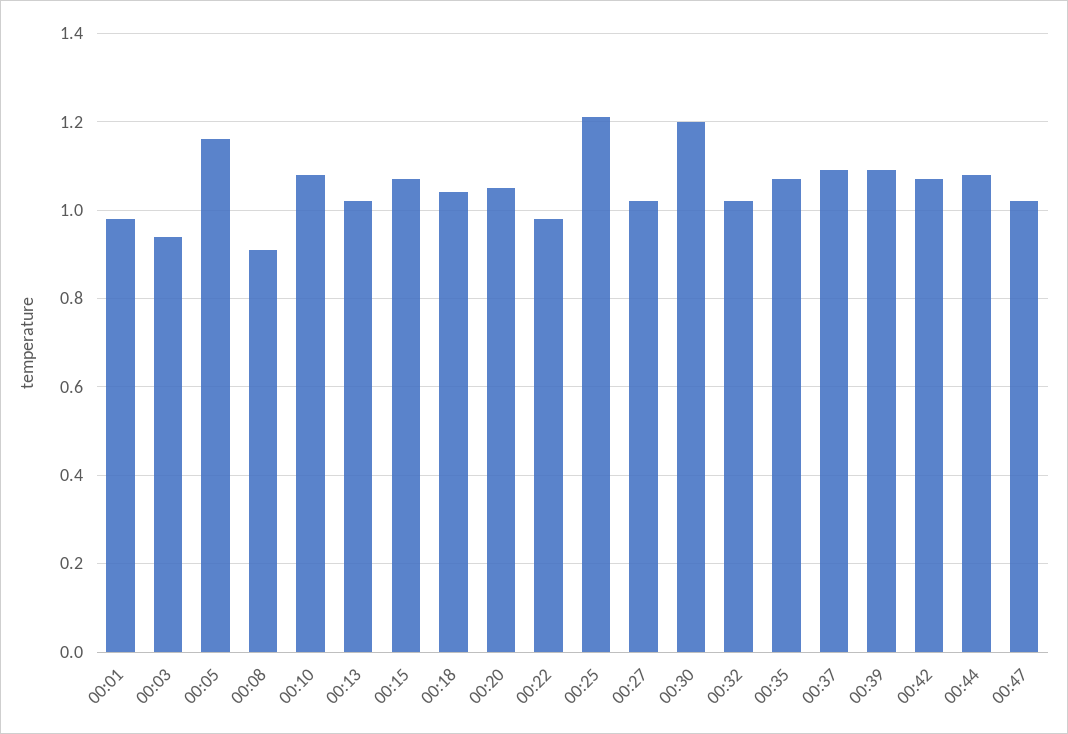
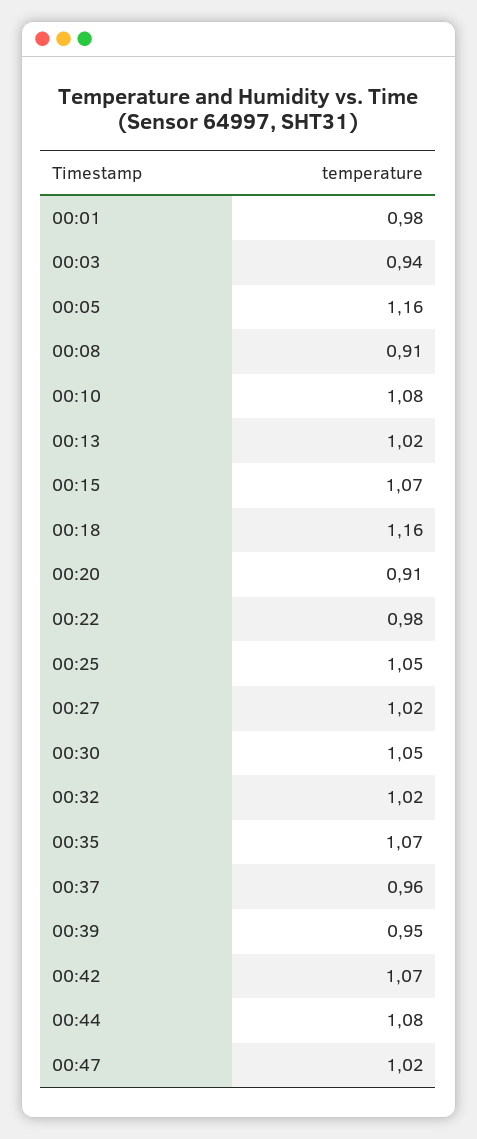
00:18: 1.05 -> 1.16
00:20: 1.05 -> 0.91
00:25: 1.2 -> 1.05
00:30: 1.2 -> 1.05
00:37: 1.1 -> 0.96
00:39: 1.1 -> 0.95

